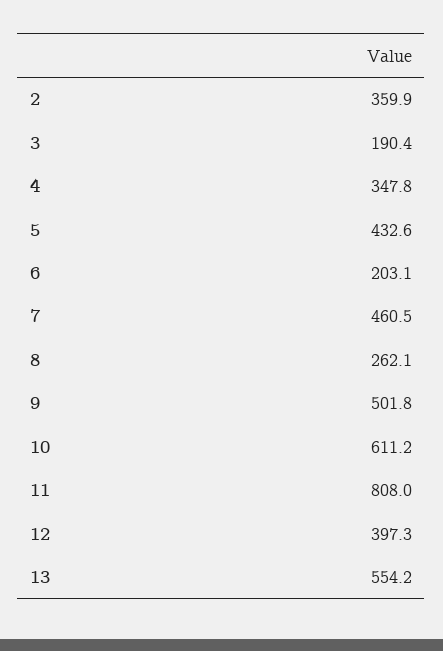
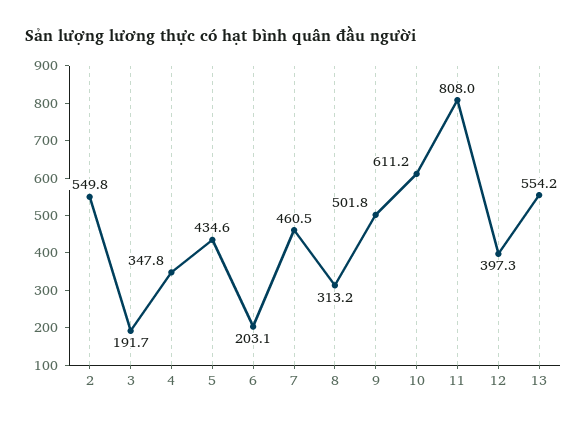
2: 359.9 -> 549.8
3: 190.4 -> 191.7
5: 432.6 -> 434.6
8: 262.1 -> 313.2

